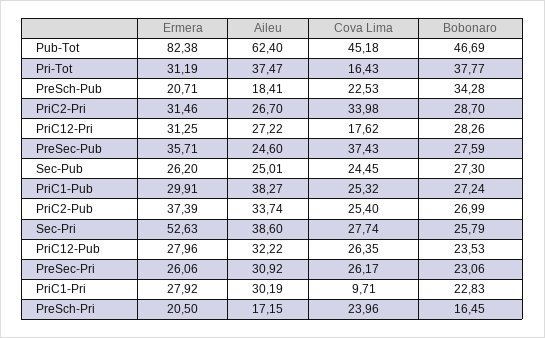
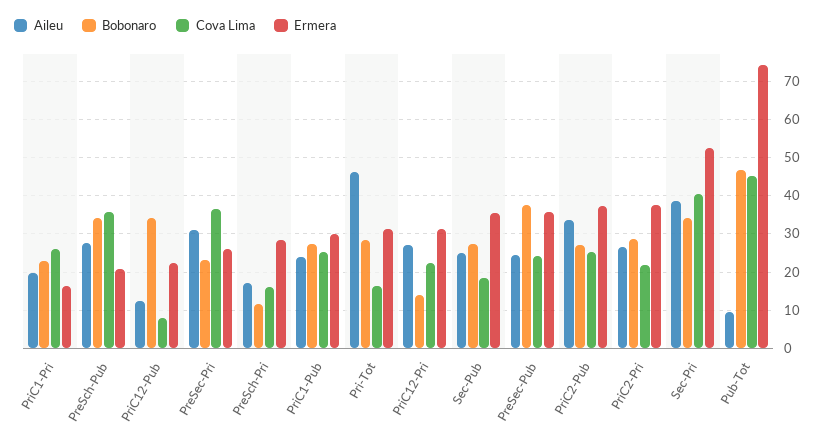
Ermera, Pub-Tot: 82.38 -> 74
Aileu, Pub-Tot: 62.4 -> 10
Aileu, Pri-Tot: 37.47 -> 46
Bobonaro, Pri-Tot: 37.77 -> 28
Aileu, PreSch-Pub: 18.41 -> 28
Cova Lima, PreSch-Pub: 22.53 -> 36
Ermera, PriC2-Pri: 31.46 -> 38
Cova Lima, PriC2-Pri: 33.98 -> 22
Cova Lima, PriC12-Pri: 17.62 -> 22
Bobonaro, PriC12-Pri: 28.26 -> 14
Cova Lima, PreSec-Pub: 37.43 -> 24
Bobonaro, PreSec-Pub: 27.59 -> 38
Ermera, Sec-Pub: 26.2 -> 36
Cova Lima, Sec-Pub: 24.45 -> 18
Aileu, PriC1-Pub: 38.27 -> 24
Cova Lima, Sec-Pri: 27.74 -> 40
Bobonaro, Sec-Pri: 25.79 -> 34
Ermera, PriC12-Pub: 27.96 -> 22
Aileu, PriC12-Pub: 32.22 -> 12
Cova Lima, PriC12-Pub: 26.35 -> 8
Bobonaro, PriC12-Pub: 23.53 -> 34
Cova Lima, PreSec-Pri: 26.17 -> 36
Ermera, PriC1-Pri: 27.92 -> 16
Aileu, PriC1-Pri: 30.19 -> 20
Cova Lima, PriC1-Pri: 9.71 -> 26
Ermera, PreSch-Pri: 20.5 -> 28
Cova Lima, PreSch-Pri: 23.96 -> 16
Bobonaro, PreSch-Pri: 16.45 -> 12

